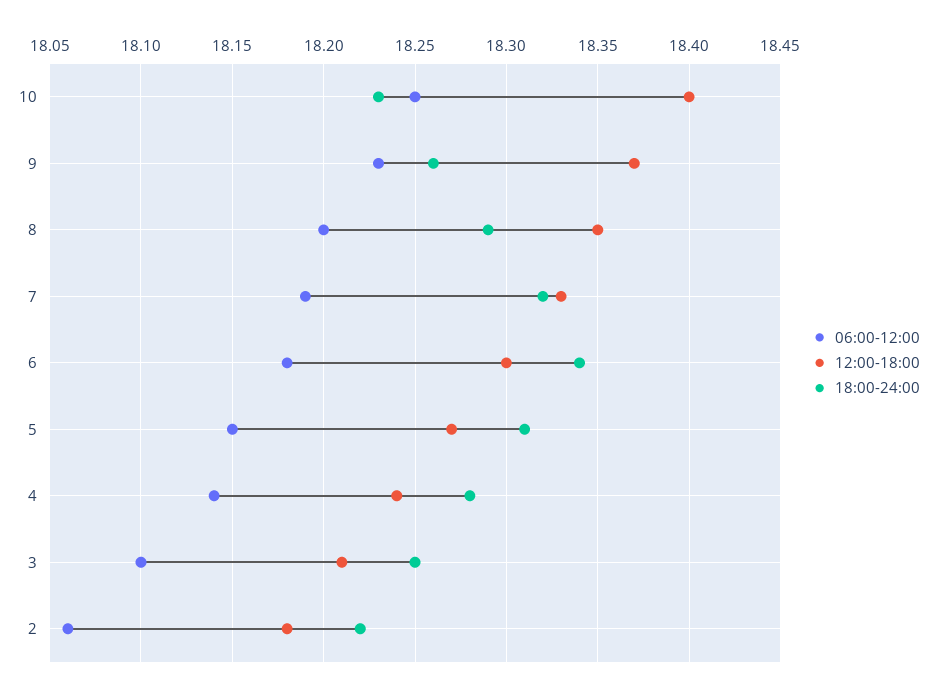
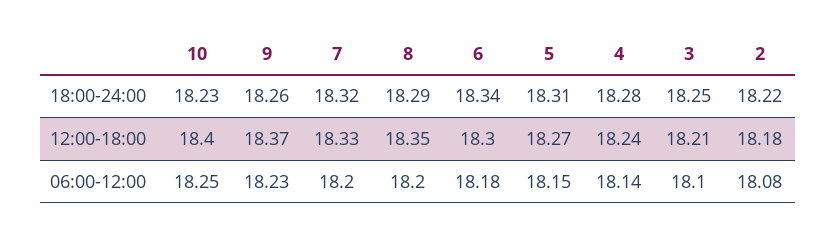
06:00-12:00, 7: 18.19 -> 18.2
06:00-12:00, 2: 18.06 -> 18.08

